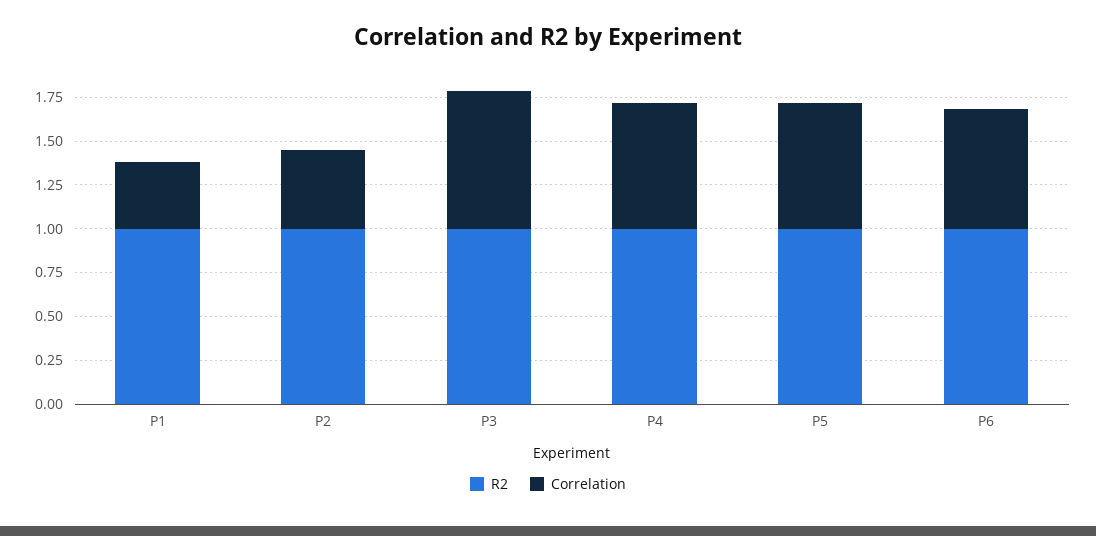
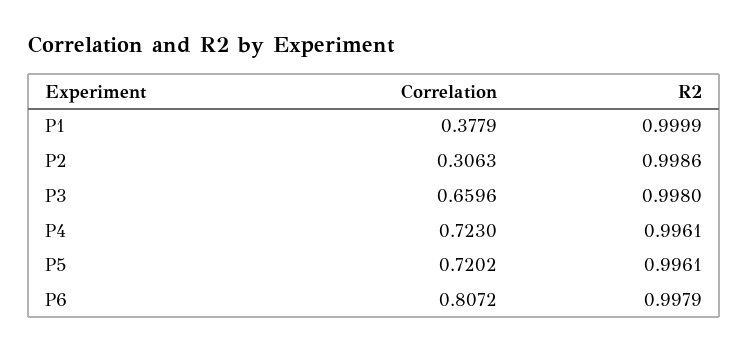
Correlation, P2: 0.45 -> 0.3063
Correlation, P3: 0.8 -> 0.6596
Correlation, P6: 0.7 -> 0.8072

